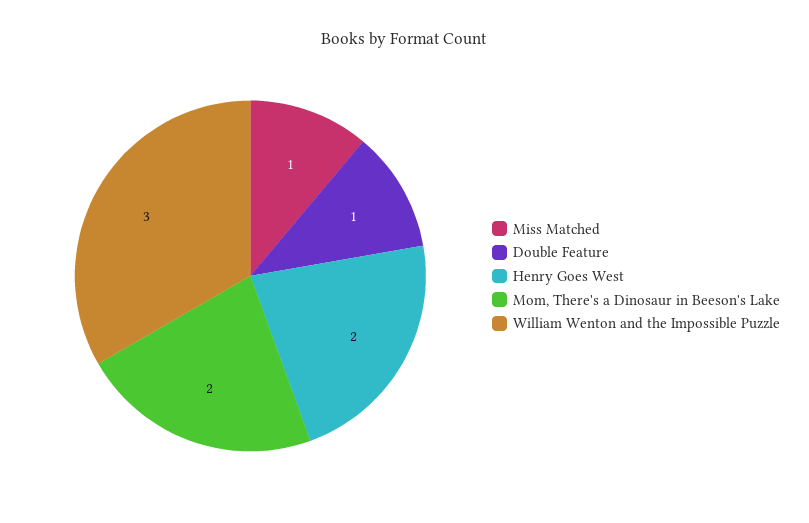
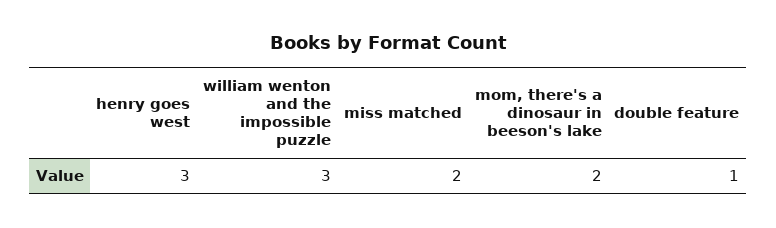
Miss Matched: 1 -> 2
Henry Goes West: 2 -> 3

